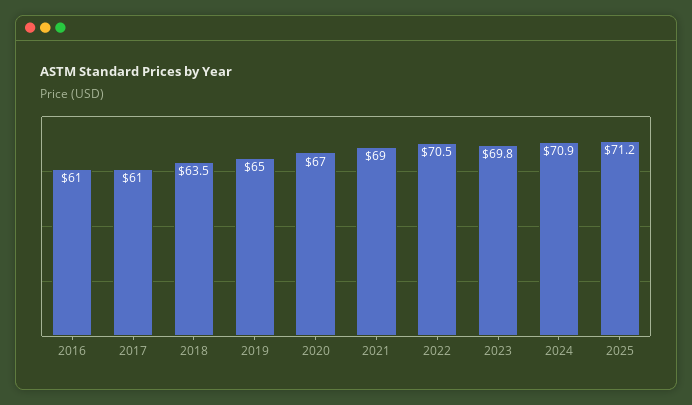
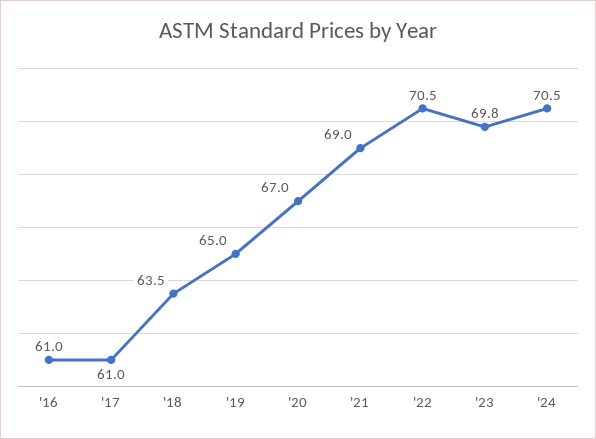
2024: 70.9 -> 70.5
2025: 71.2 -> none

